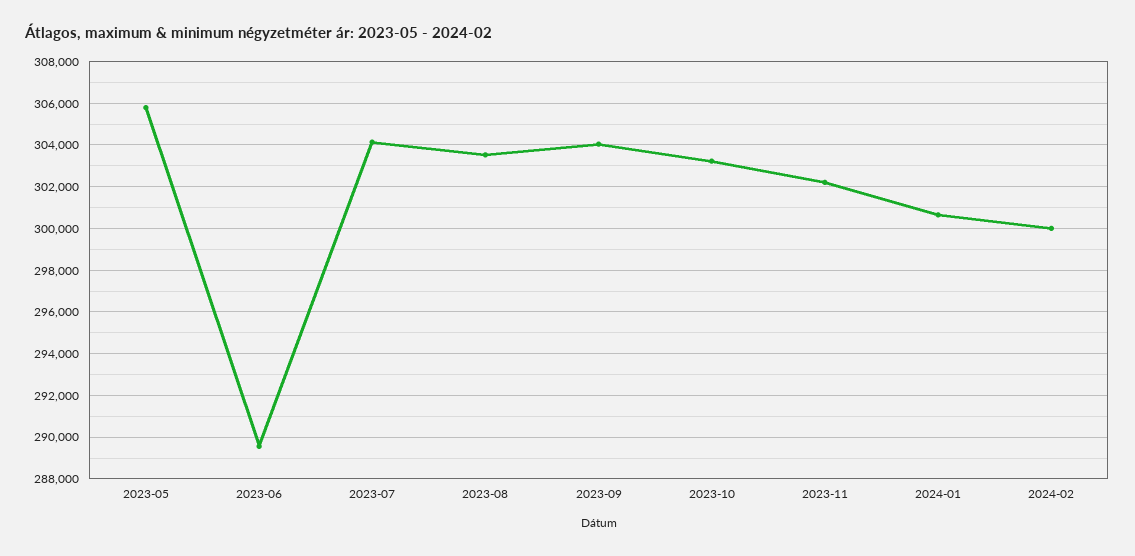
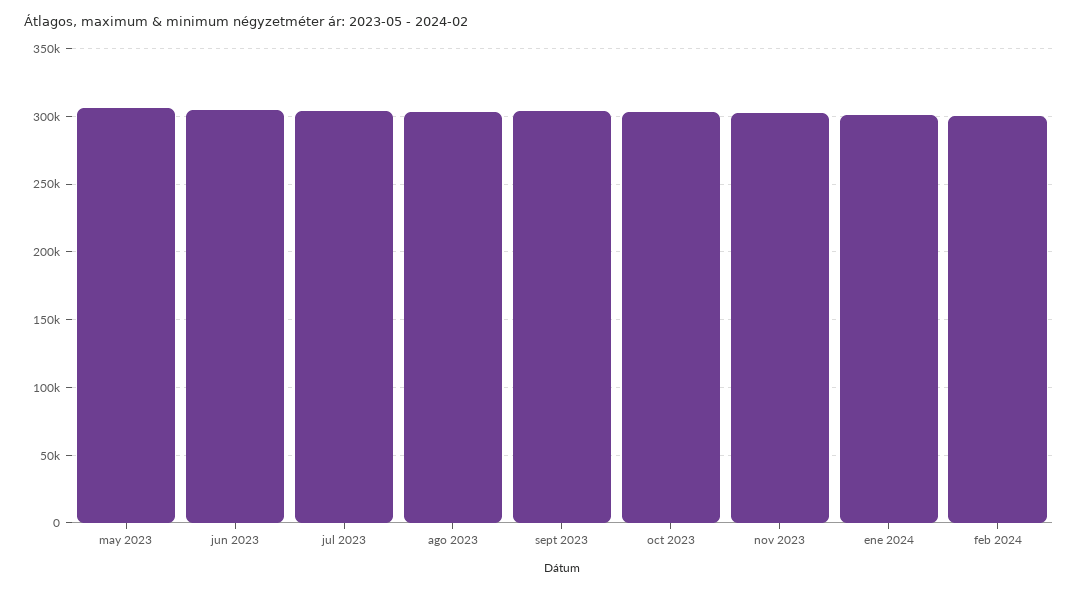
2023-06: 289500 -> 305000

